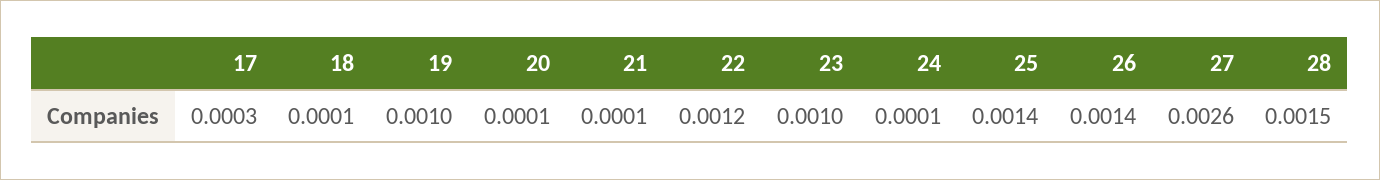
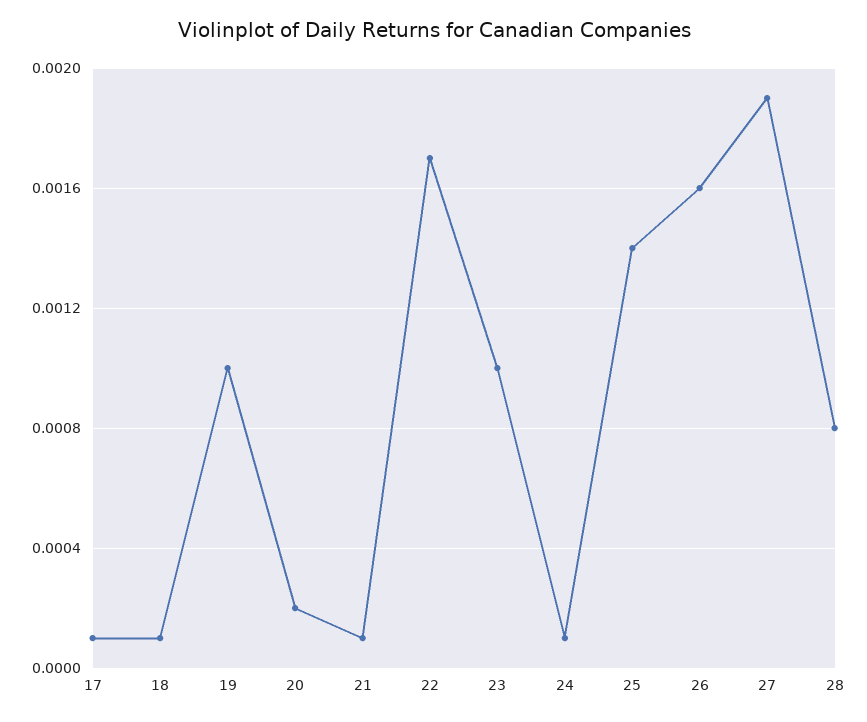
17: 0.0003 -> 0.0001
20: 0.0001 -> 0.0002
22: 0.0012 -> 0.0017
26: 0.0014 -> 0.0016
27: 0.0026 -> 0.0019
28: 0.0015 -> 0.0008

